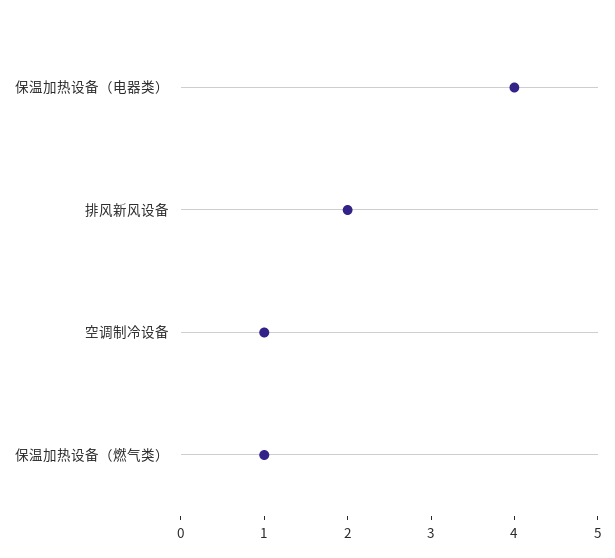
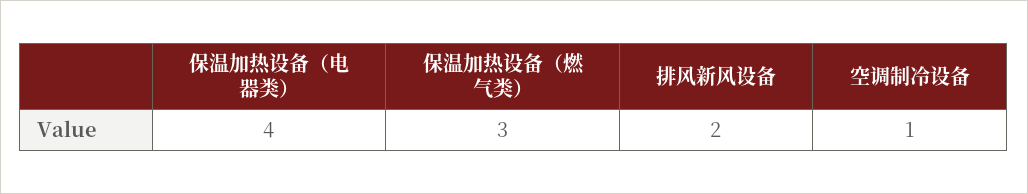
保温加热设备（燃气类）: 1 -> 3

